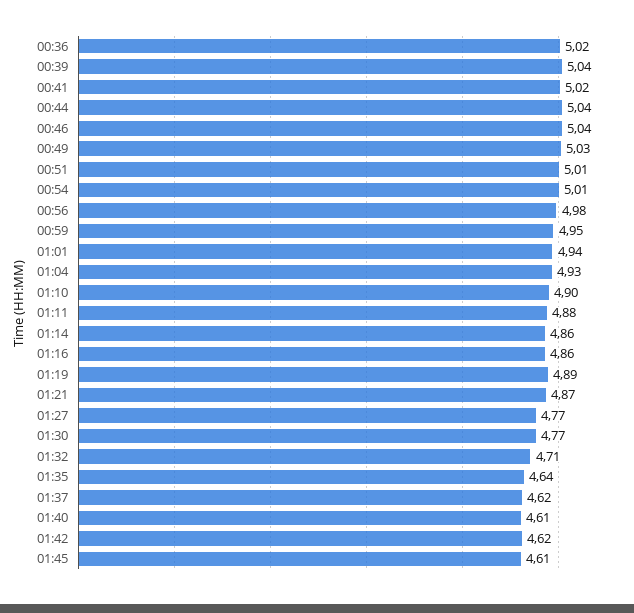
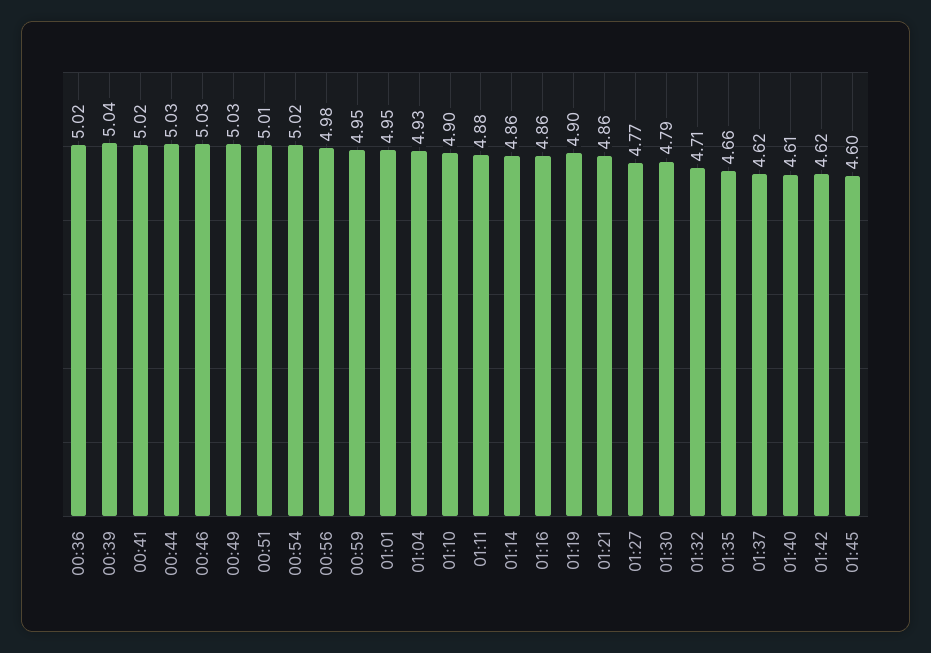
00:44: 5.04 -> 5.03
00:46: 5.04 -> 5.03
00:54: 5.01 -> 5.02
01:01: 4.94 -> 4.95
01:19: 4.89 -> 4.9
01:21: 4.87 -> 4.86
01:30: 4.77 -> 4.79
01:35: 4.64 -> 4.66
01:45: 4.61 -> 4.6

